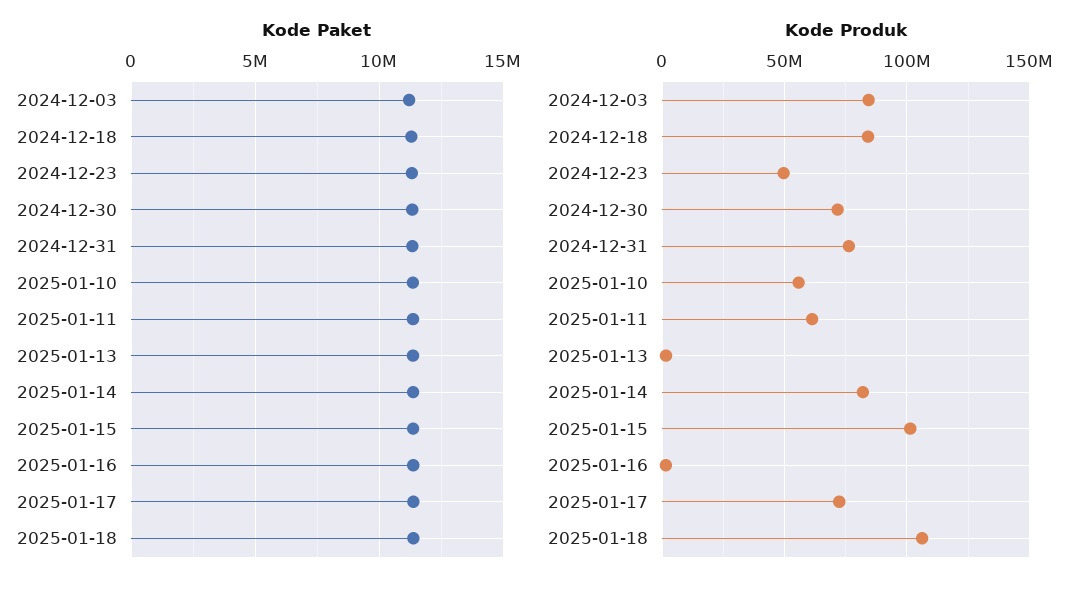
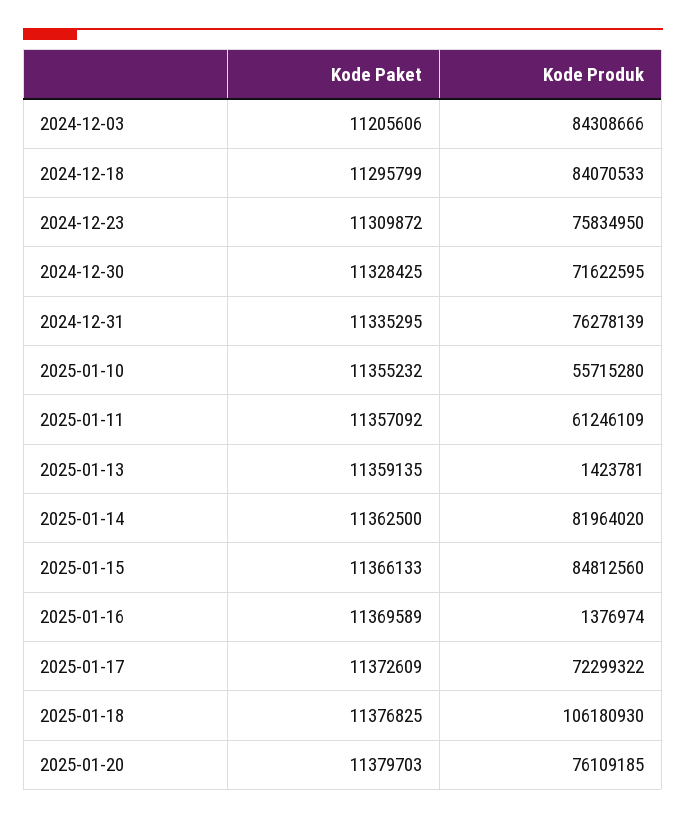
Kode Produk, 2024-12-23: 50000000 -> 75834950
Kode Produk, 2025-01-15: 100000000 -> 84812560
Kode Paket, 2025-01-20: none -> 11379703
Kode Produk, 2025-01-20: none -> 76109185

